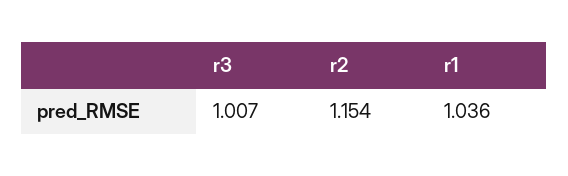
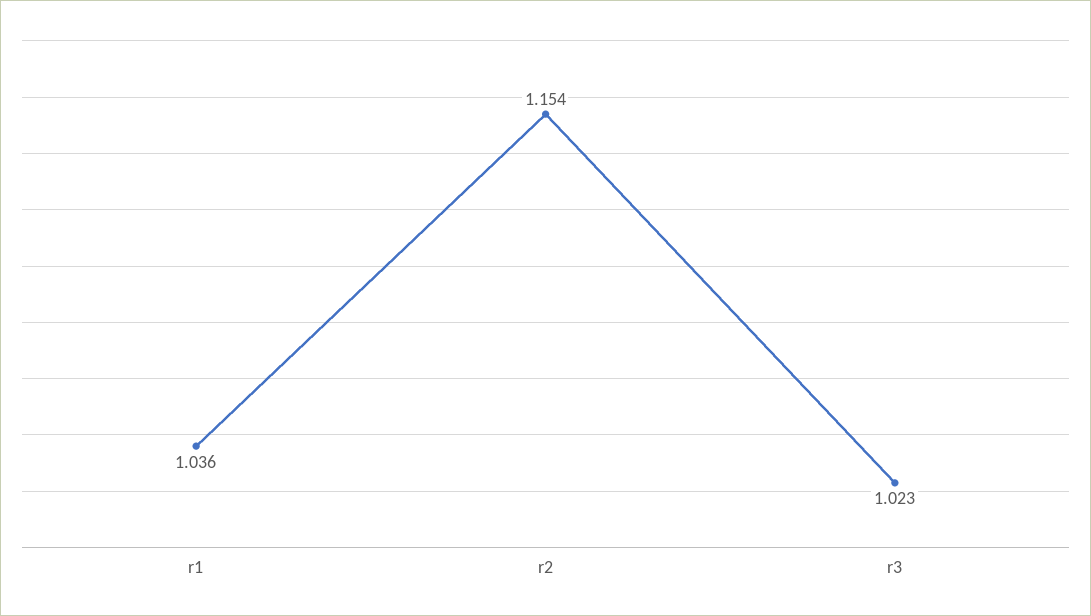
r3: 1.007 -> 1.023

